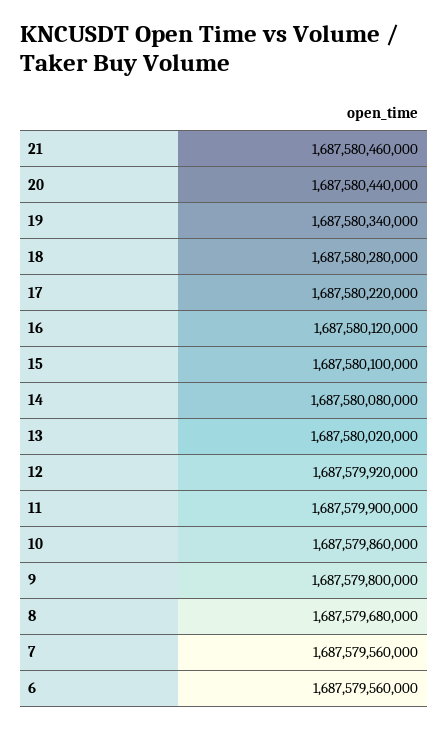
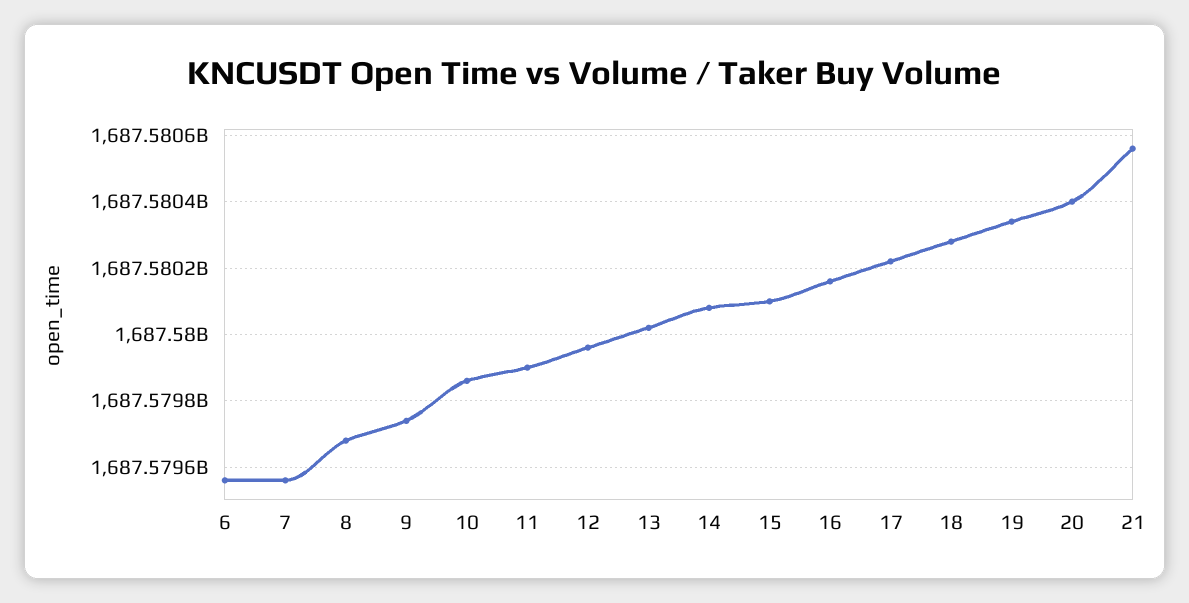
21: 1687580460000 -> 1687580560000
20: 1687580440000 -> 1687580400000
16: 1687580120000 -> 1687580160000
12: 1687579920000 -> 1687579960000
9: 1687579800000 -> 1687579740000

